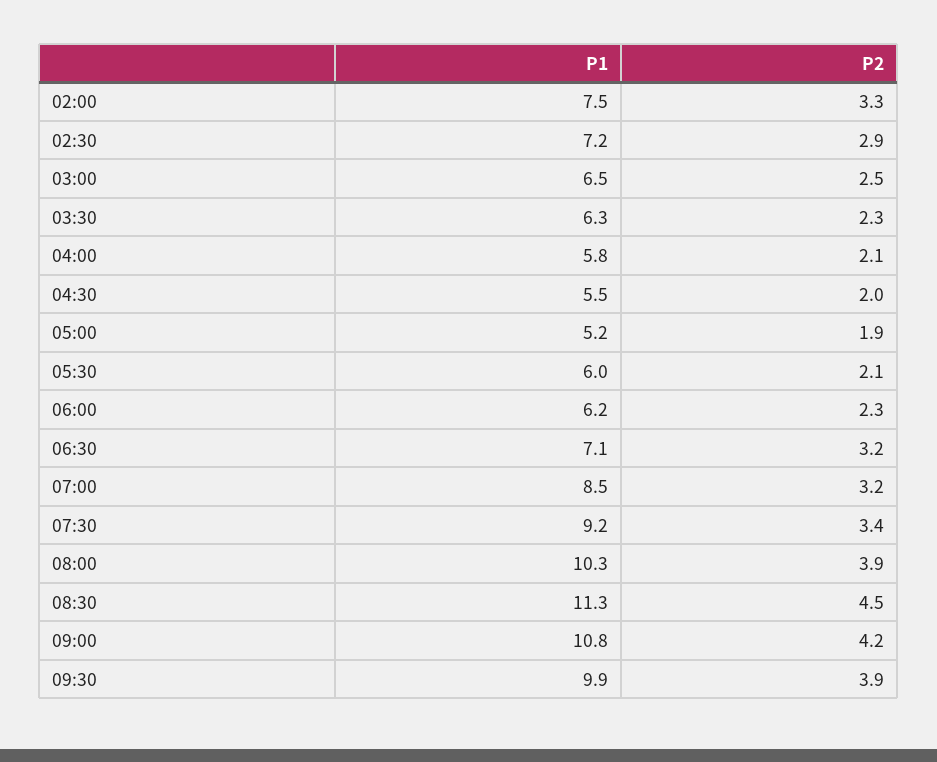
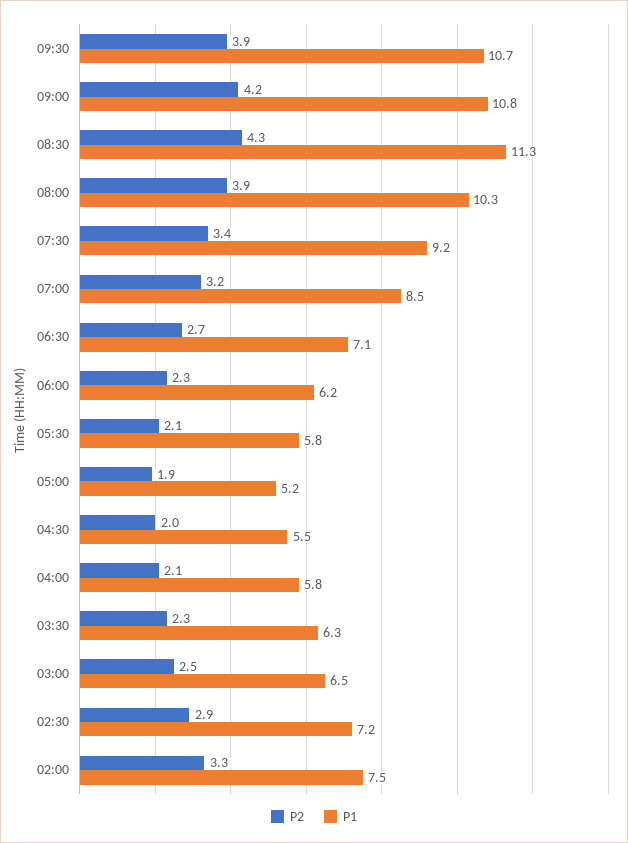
P1, 05:30: 6 -> 5.8
P2, 06:30: 3.2 -> 2.7
P2, 08:30: 4.5 -> 4.3
P1, 09:30: 9.9 -> 10.7

